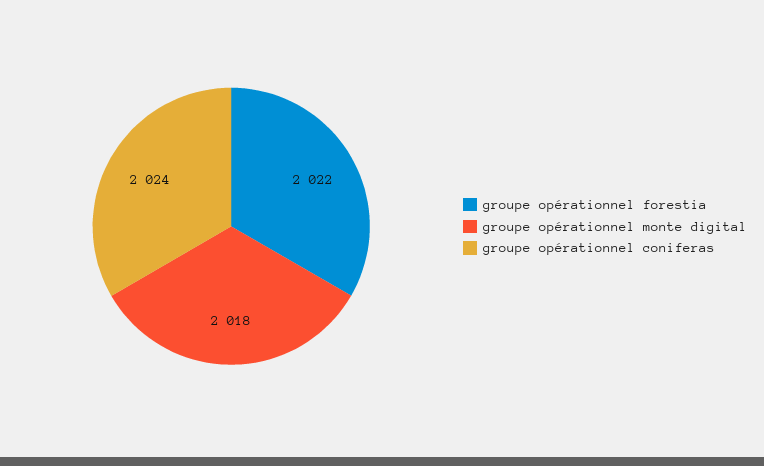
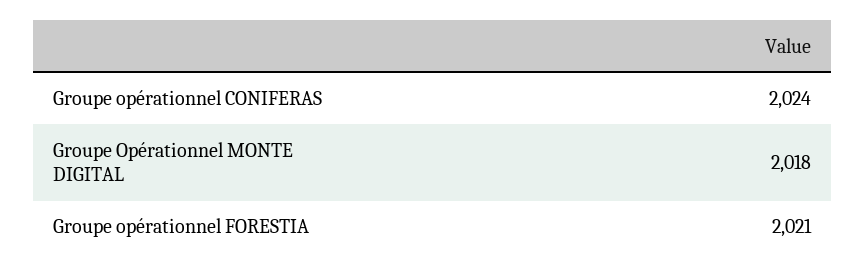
groupe opérationnel forestia: 2022 -> 2021

